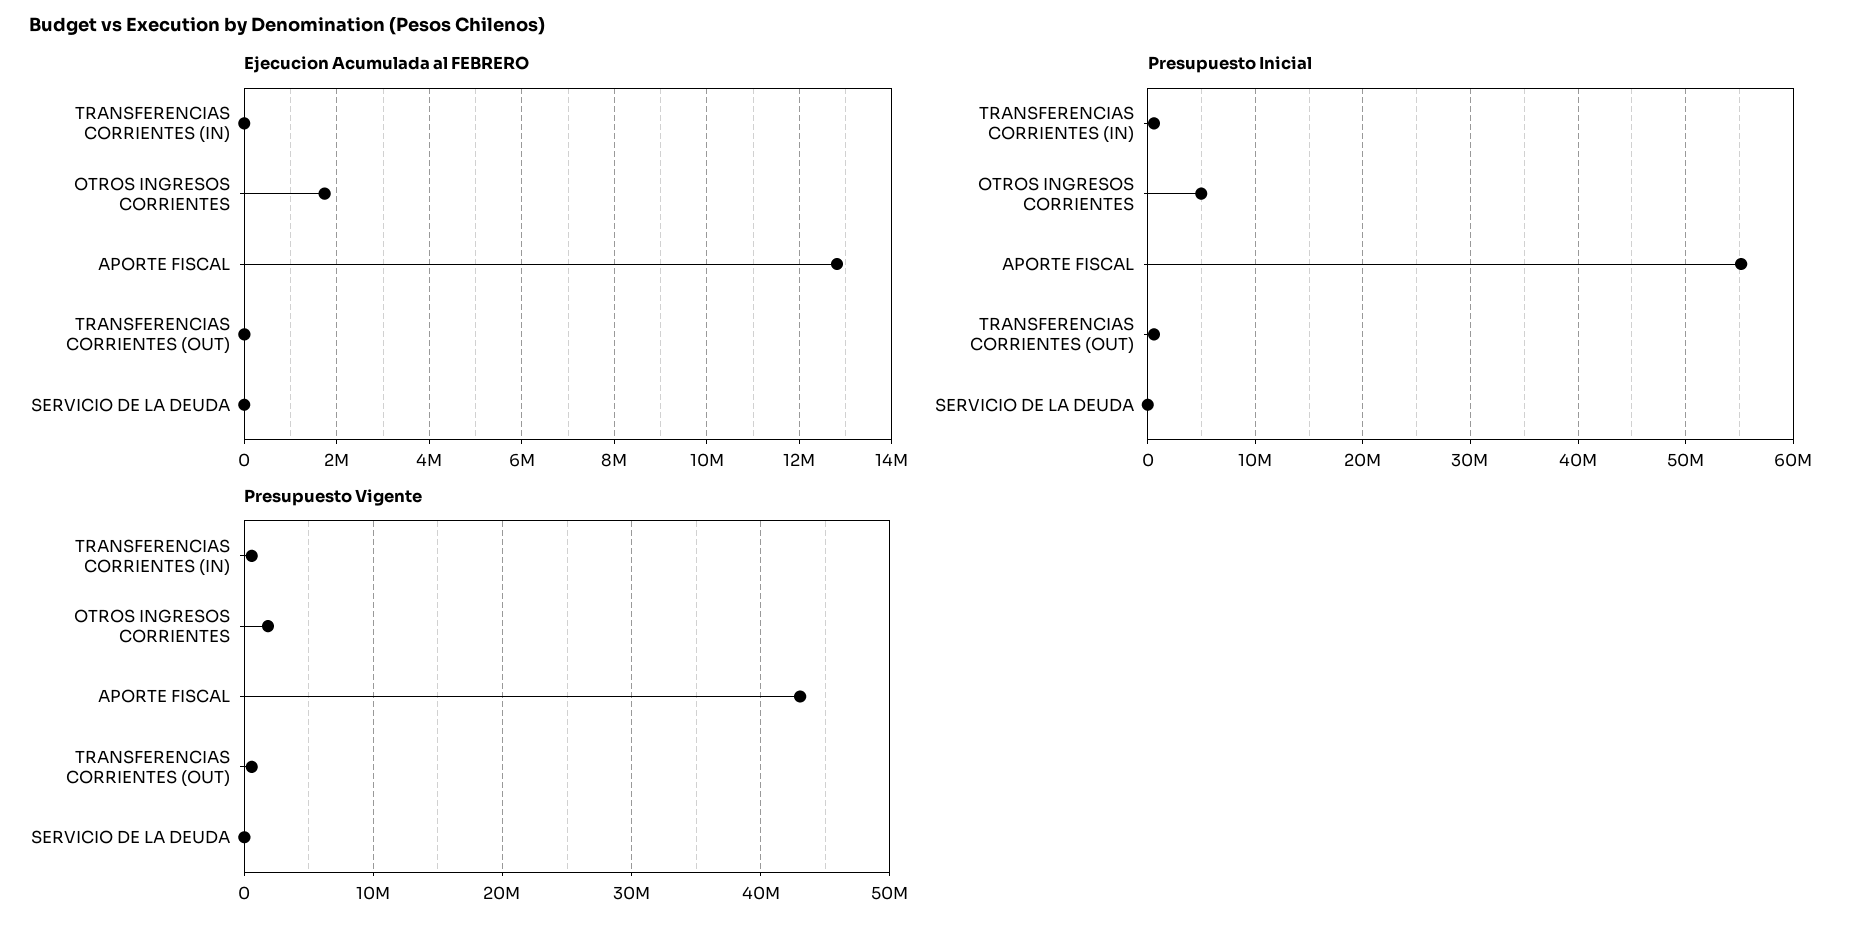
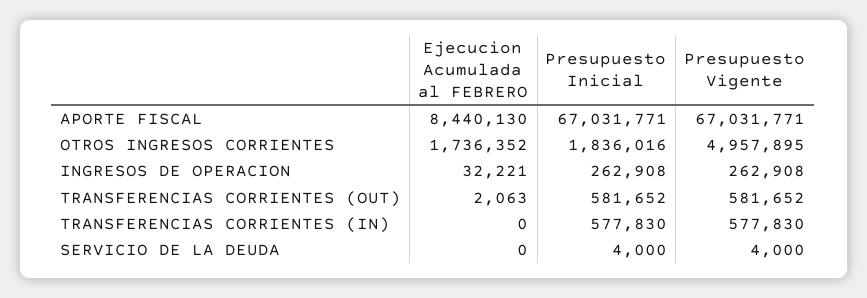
Ejecucion Acumulada al FEBRERO, APORTE FISCAL: 12800000 -> 8440130
Presupuesto Inicial, OTROS INGRESOS CORRIENTES: 5000000 -> 1836016
Presupuesto Inicial, APORTE FISCAL: 55000000 -> 67031771
Presupuesto Vigente, OTROS INGRESOS CORRIENTES: 2000000 -> 4957895
Presupuesto Vigente, APORTE FISCAL: 43000000 -> 67031771
Ejecucion Acumulada al FEBRERO, INGRESOS DE OPERACION: none -> 32221
Presupuesto Inicial, INGRESOS DE OPERACION: none -> 262908
Presupuesto Vigente, INGRESOS DE OPERACION: none -> 262908

